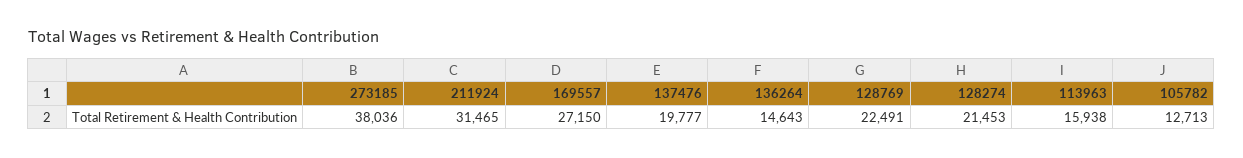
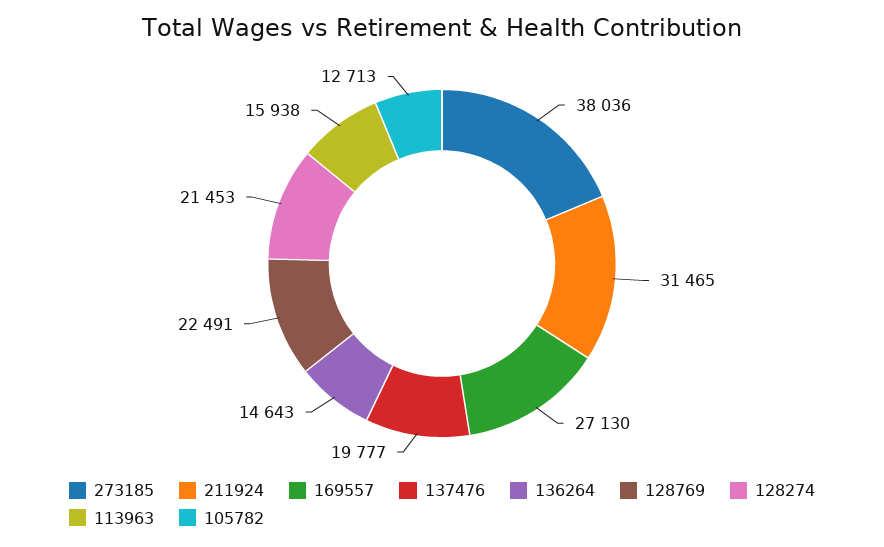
169557: 27150 -> 27130

